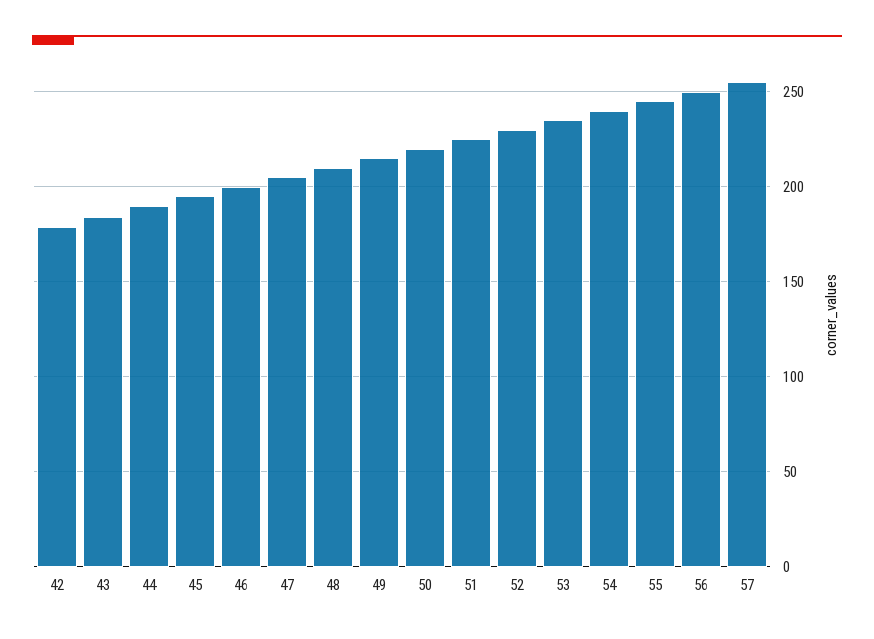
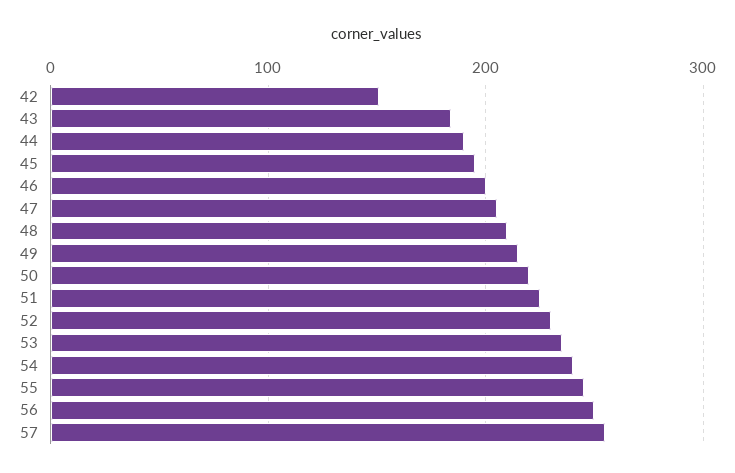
42: 180 -> 150

